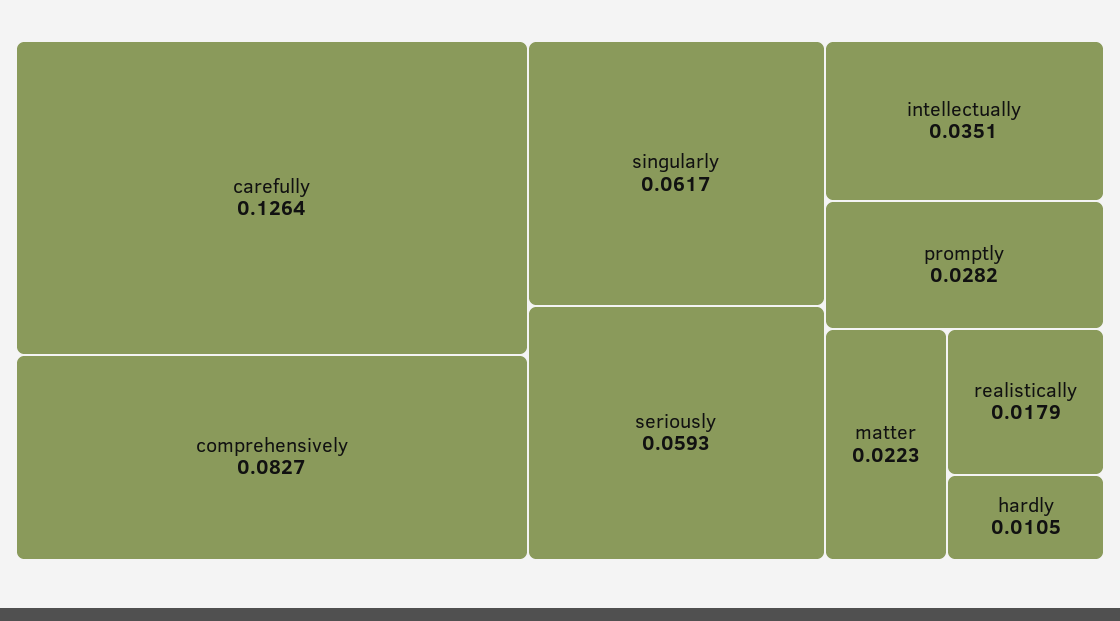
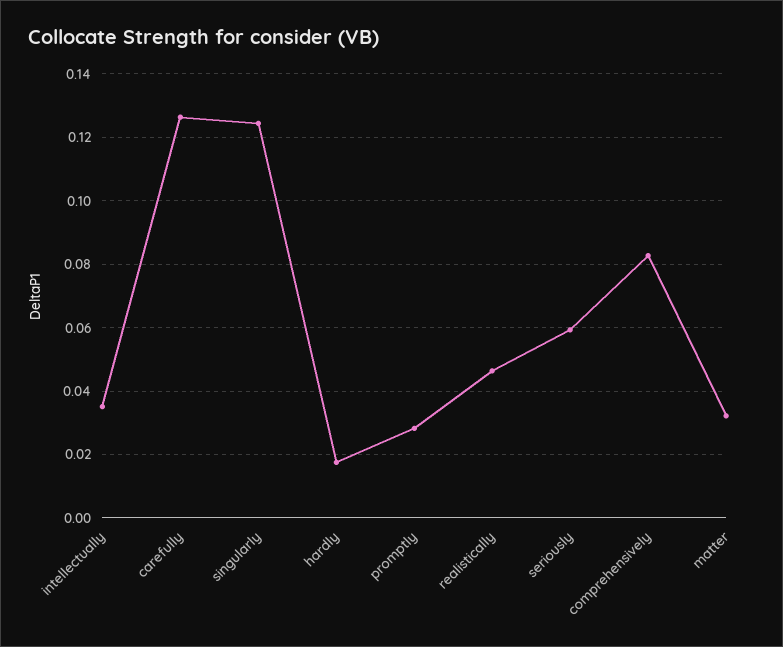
singularly: 0.0617 -> 0.124
matter: 0.0223 -> 0.032
realistically: 0.0179 -> 0.046
hardly: 0.0105 -> 0.018

